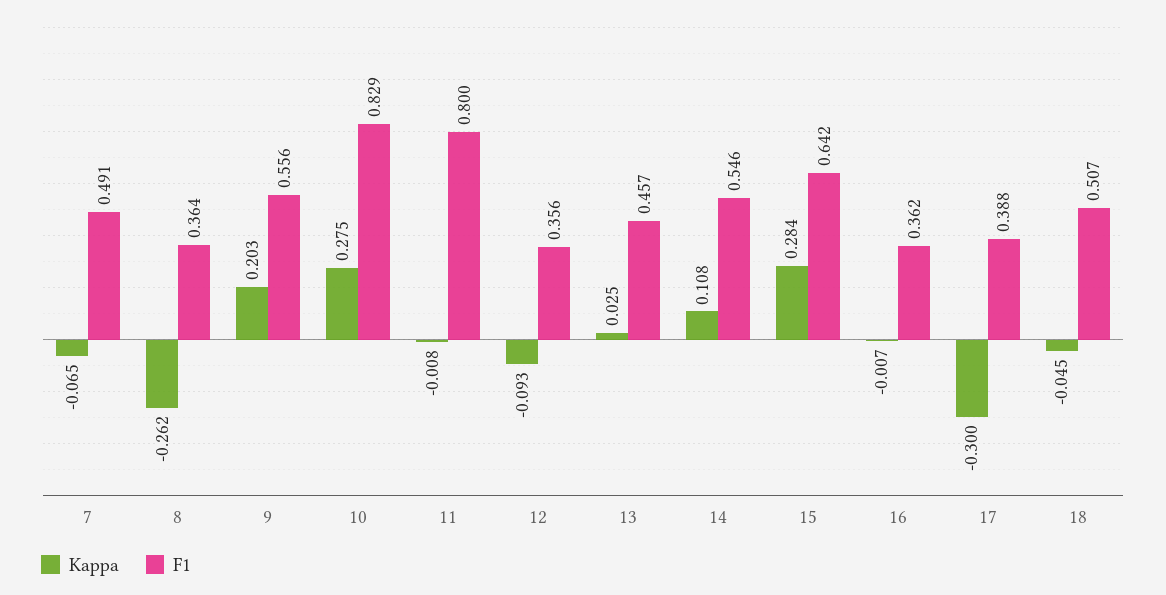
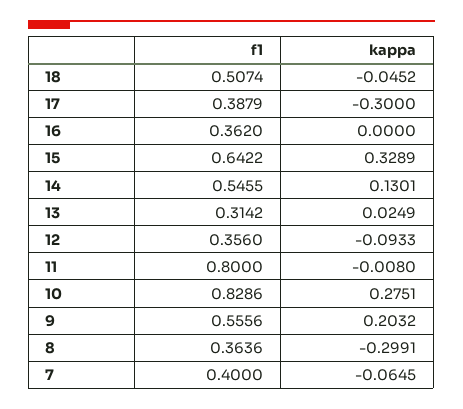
F1, 7: 0.491 -> 0.4
Kappa, 8: -0.262 -> -0.2991
F1, 13: 0.457 -> 0.3142
Kappa, 14: 0.108 -> 0.1301
Kappa, 15: 0.284 -> 0.3289
Kappa, 16: -0.007 -> 0

